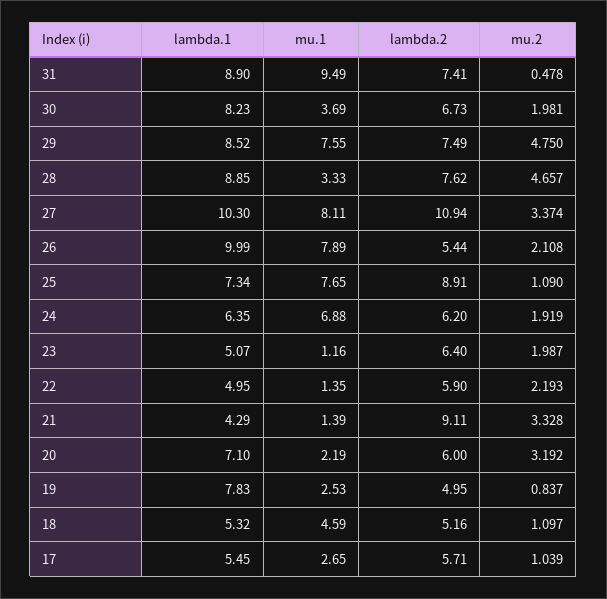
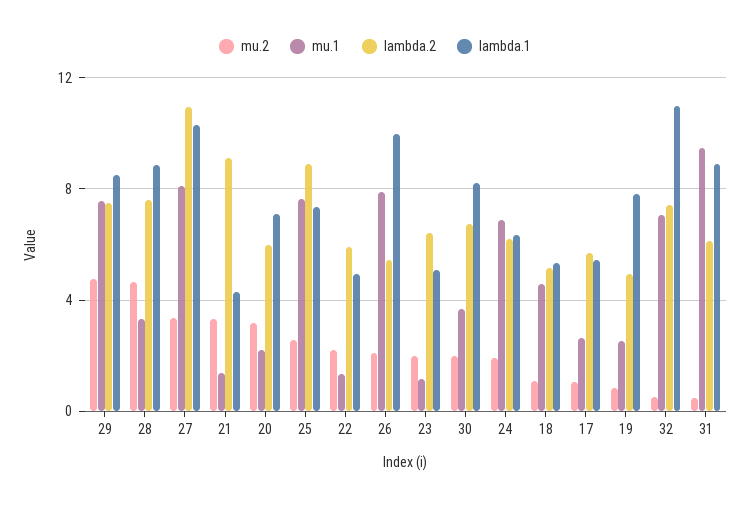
lambda.2, 31: 7.41 -> 6
mu.2, 25: 1.09 -> 2.5
mu.2, 32: none -> 0.5
mu.1, 32: none -> 7
lambda.2, 32: none -> 7.5
lambda.1, 32: none -> 11

